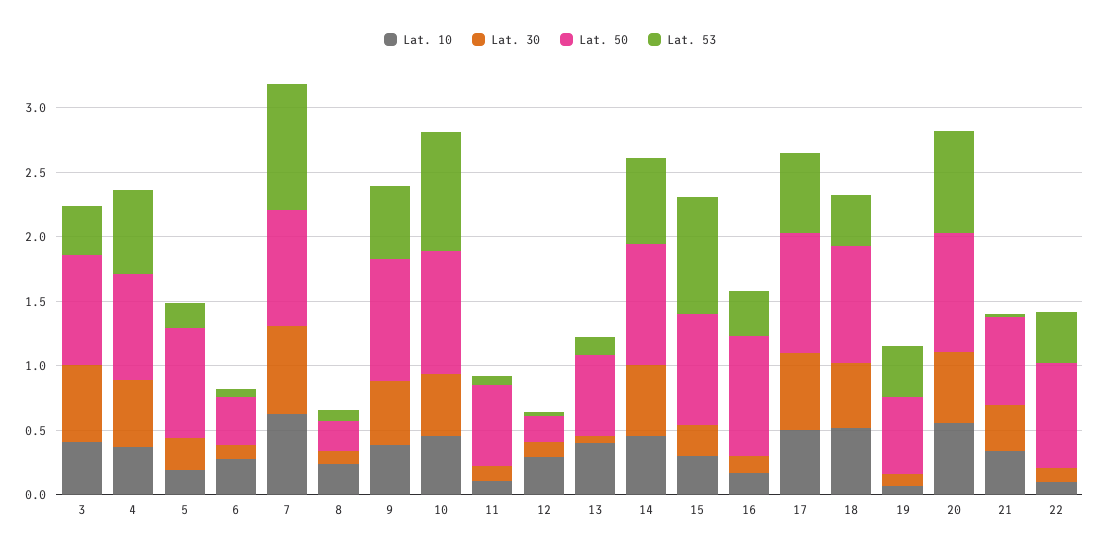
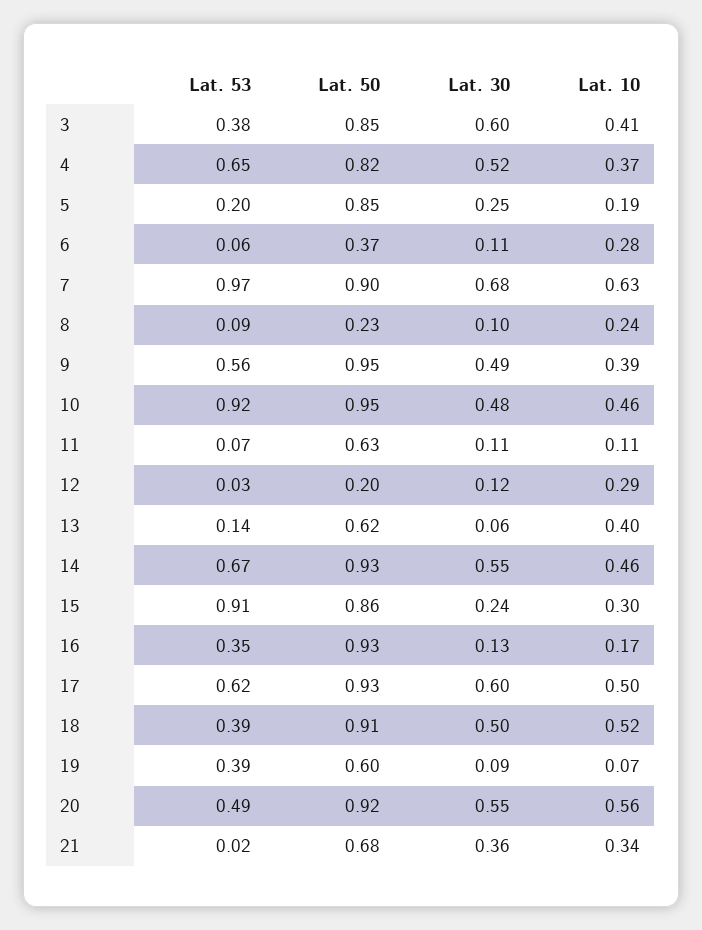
Lat. 53, 20: 0.8 -> 0.49
Lat. 10, 22: 0.1 -> none
Lat. 30, 22: 0.1 -> none
Lat. 50, 22: 0.8 -> none
Lat. 53, 22: 0.4 -> none

